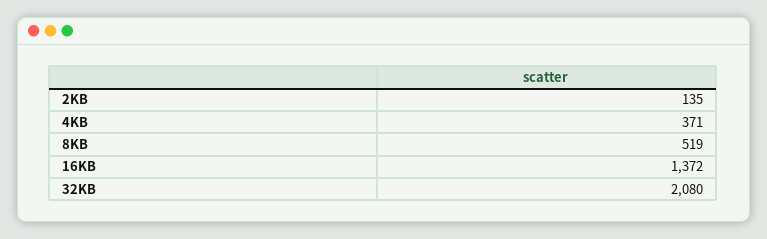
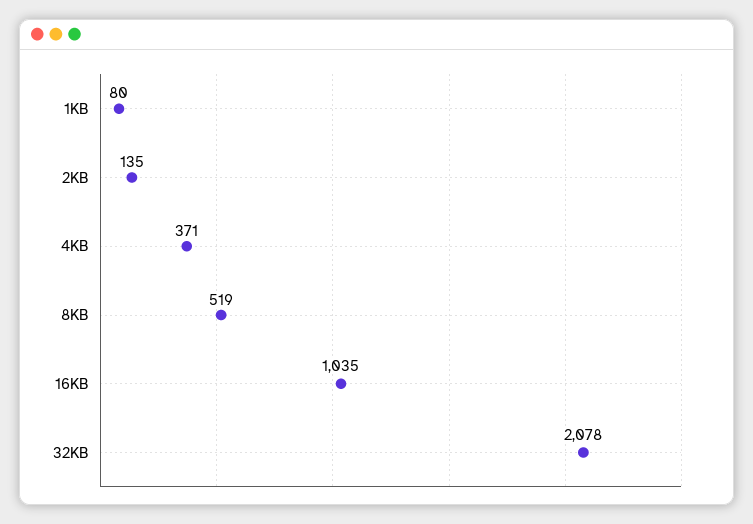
16KB: 1372 -> 1035
32KB: 2080 -> 2078
1KB: none -> 80

